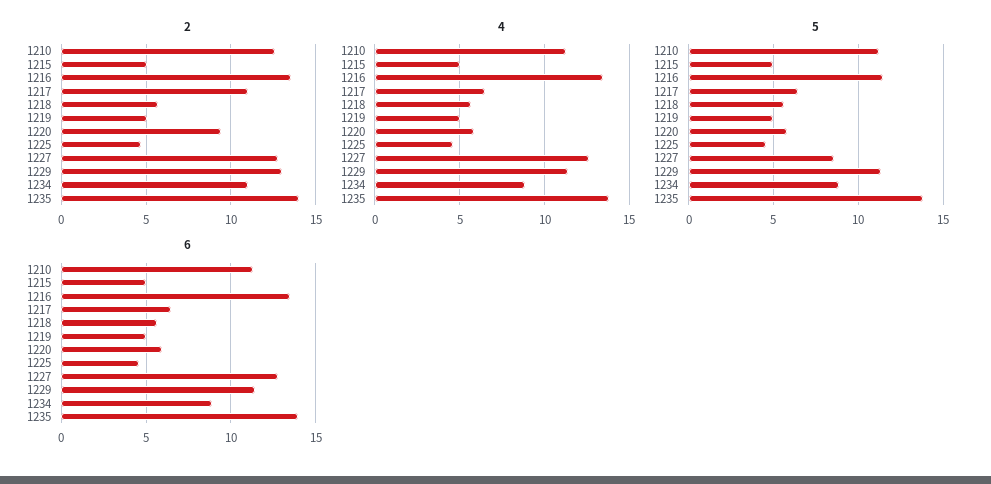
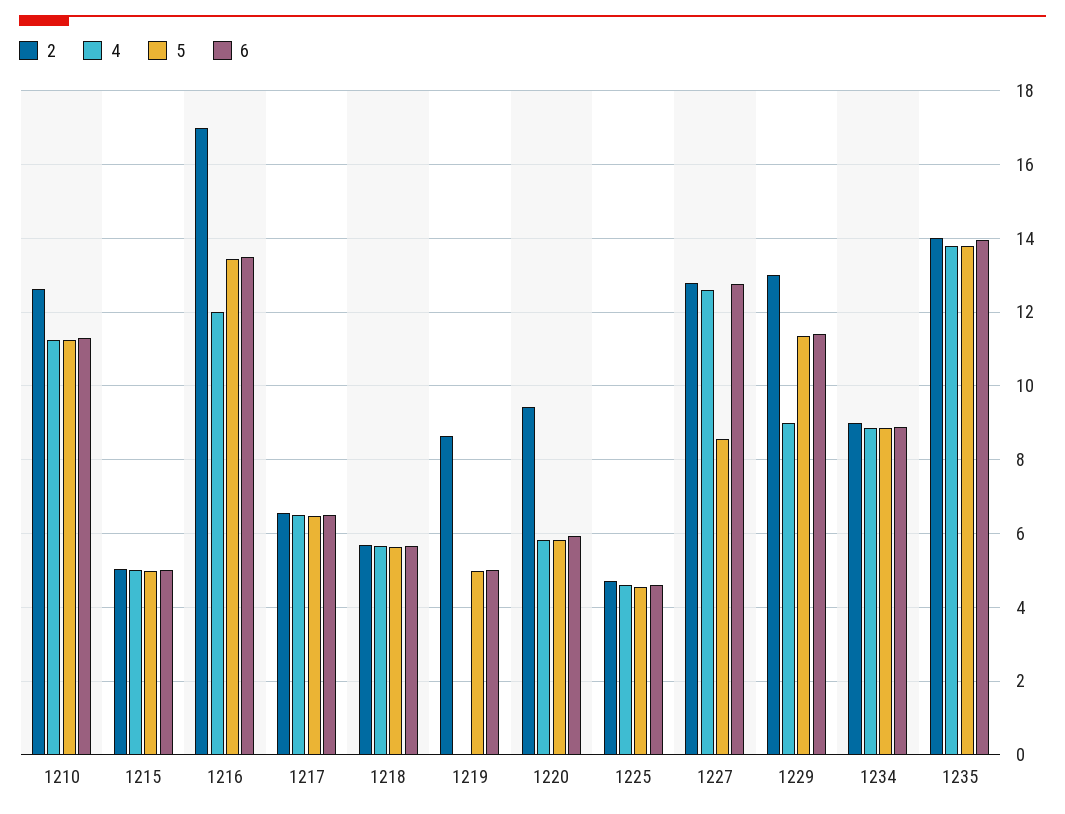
2, 1216: 13.5 -> 17
2, 1217: 11 -> 6.6
2, 1219: 5 -> 8.6
2, 1234: 11 -> 9
4, 1216: 13.5 -> 12
4, 1219: 5 -> 0
4, 1229: 11.5 -> 9
5, 1216: 11.5 -> 13.4

